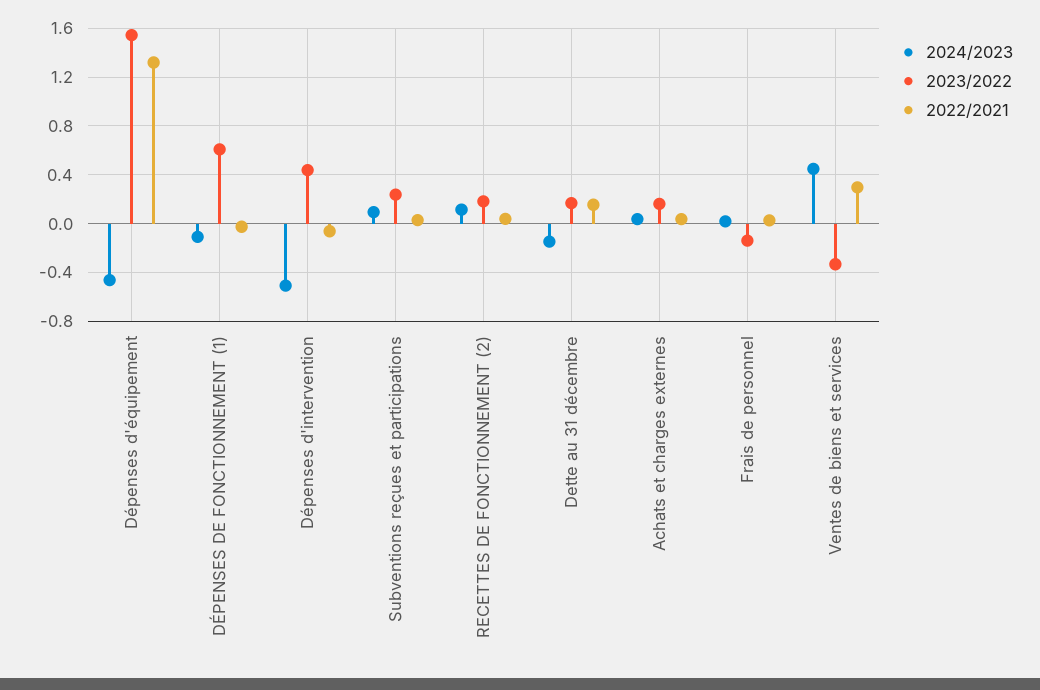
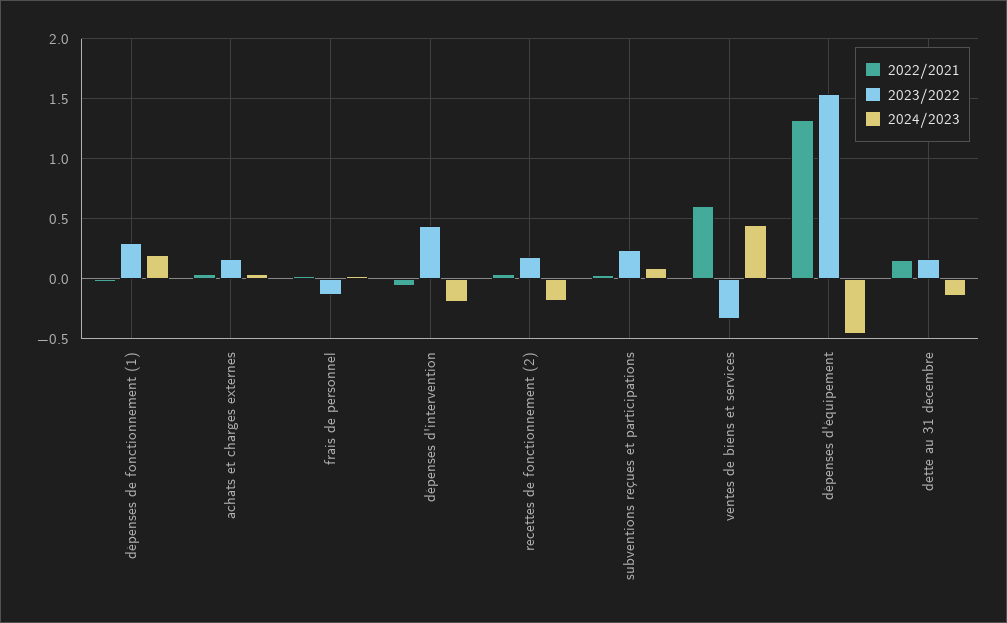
2024/2023, DÉPENSES DE FONCTIONNEMENT (1): -0.1 -> 0.2
2023/2022, DÉPENSES DE FONCTIONNEMENT (1): 0.6 -> 0.3
2024/2023, Dépenses d'intervention: -0.5 -> -0.2
2024/2023, RECETTES DE FONCTIONNEMENT (2): 0.1 -> -0.2
2022/2021, Ventes de biens et services: 0.3 -> 0.6

